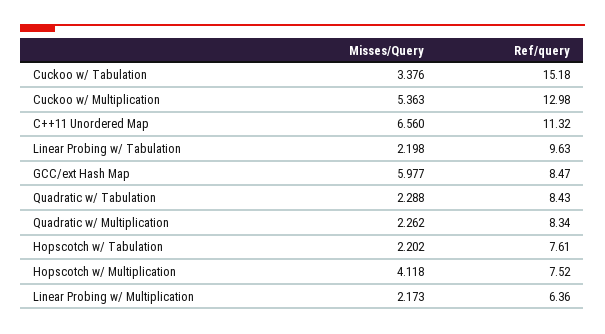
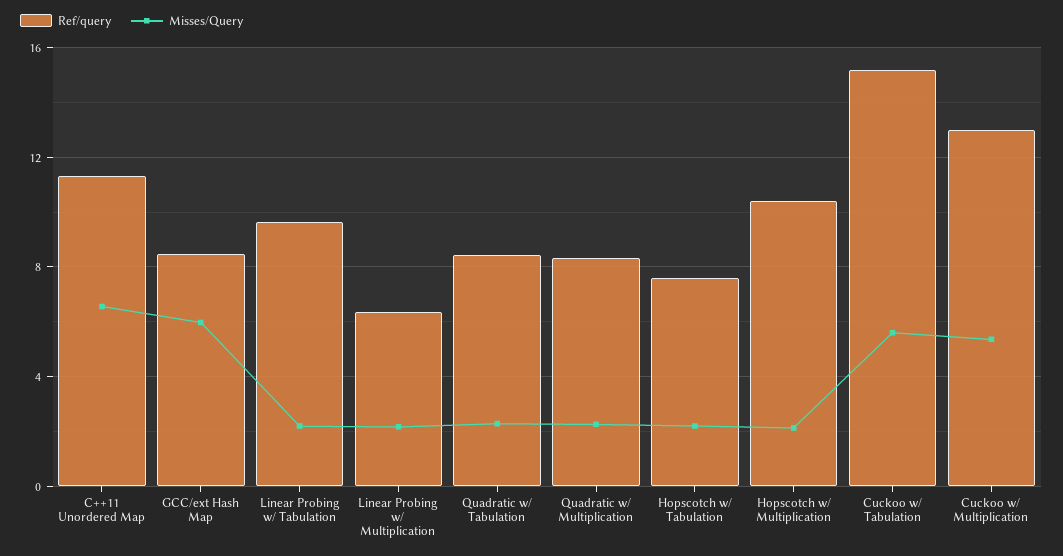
Misses/Query, Cuckoo w/ Tabulation: 3.376 -> 5.5
Misses/Query, Hopscotch w/ Multiplication: 4.118 -> 2
Ref/query, Hopscotch w/ Multiplication: 7.52 -> 10.5

